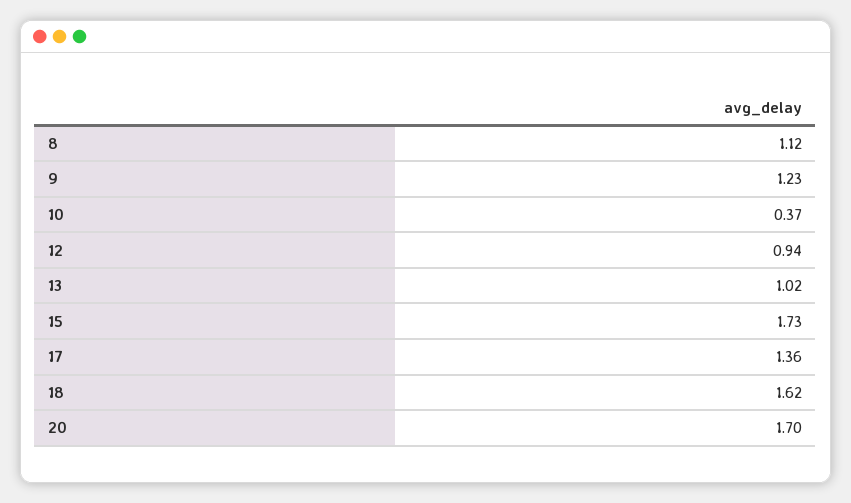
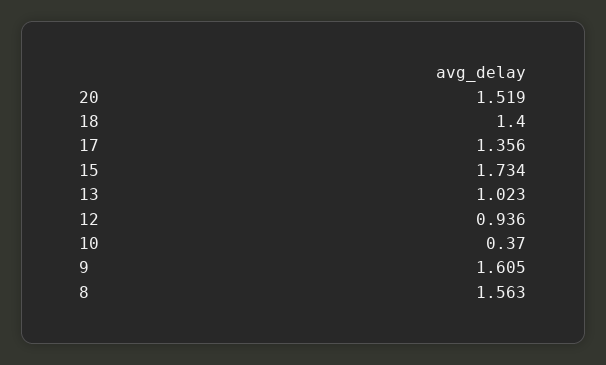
8: 1.12 -> 1.563
9: 1.23 -> 1.605
18: 1.62 -> 1.4
20: 1.7 -> 1.519

